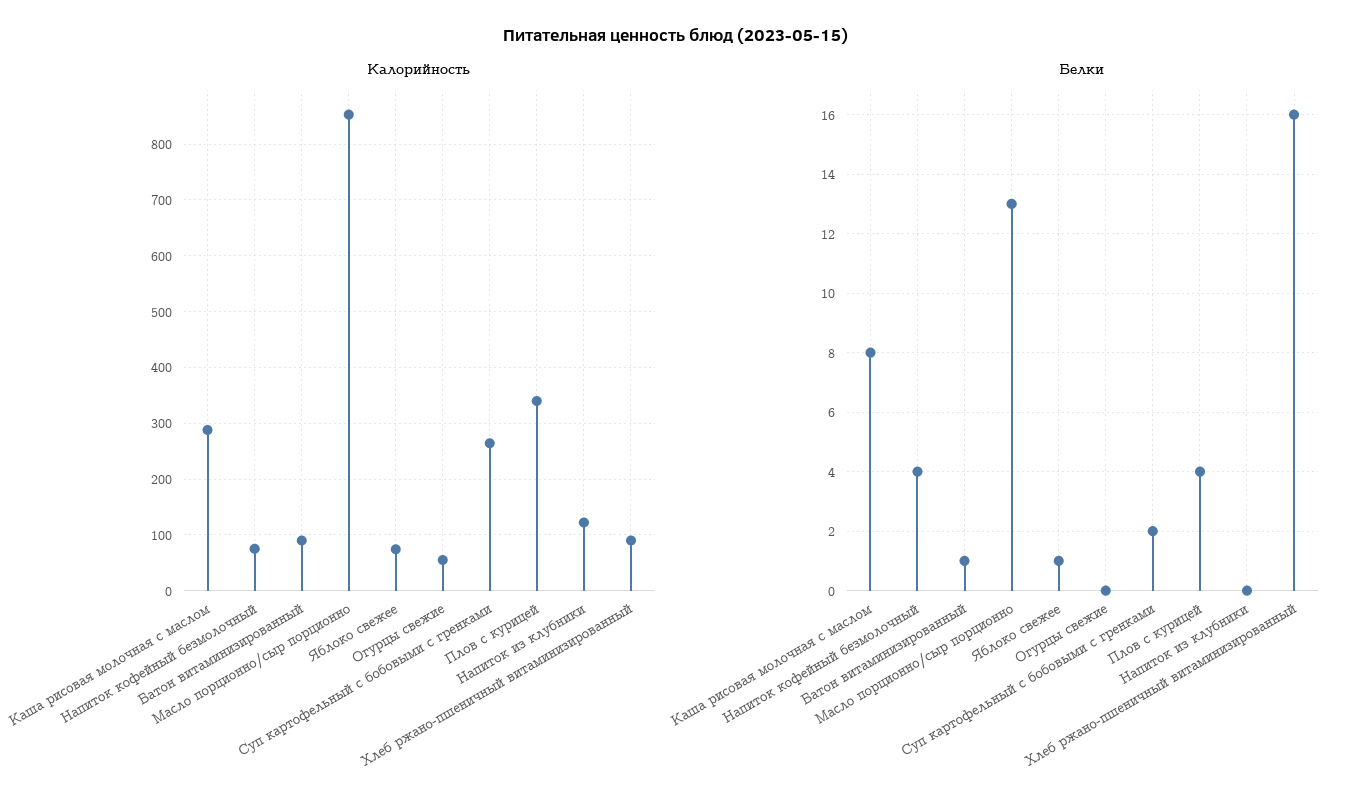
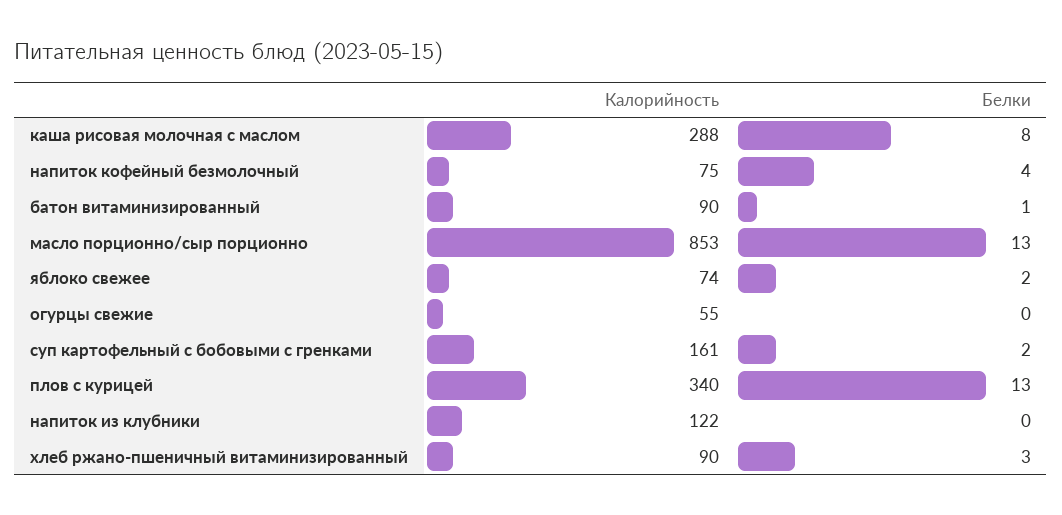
Калорийность, Суп картофельный с бобовыми с гренками: 260 -> 161
Белки, Яблоко свежее: 1 -> 2
Белки, Плов с курицей: 4 -> 13
Белки, Хлеб ржано-пшеничный витаминизированный: 16 -> 3

